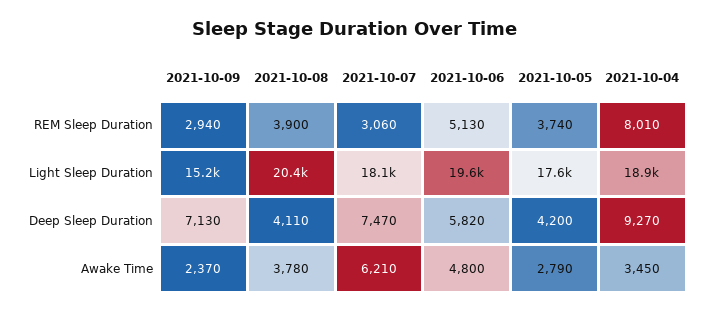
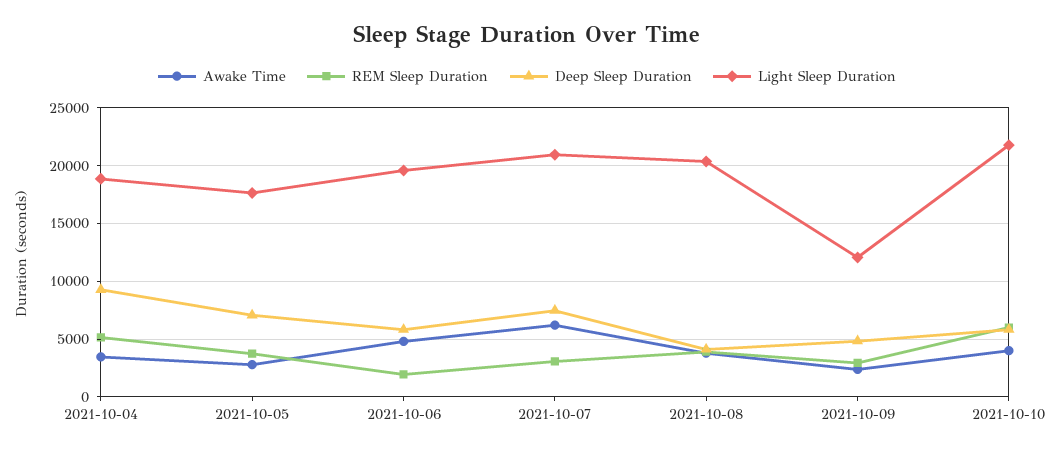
REM Sleep Duration, 2021-10-06: 5130 -> 2000
REM Sleep Duration, 2021-10-04: 8010 -> 5000
Light Sleep Duration, 2021-10-09: 15200 -> 12000
Light Sleep Duration, 2021-10-07: 18100 -> 21000
Deep Sleep Duration, 2021-10-09: 7130 -> 5000
Deep Sleep Duration, 2021-10-05: 4200 -> 7000
Awake Time, 2021-10-10: none -> 4000
REM Sleep Duration, 2021-10-10: none -> 6000
Deep Sleep Duration, 2021-10-10: none -> 6000
Light Sleep Duration, 2021-10-10: none -> 22000

